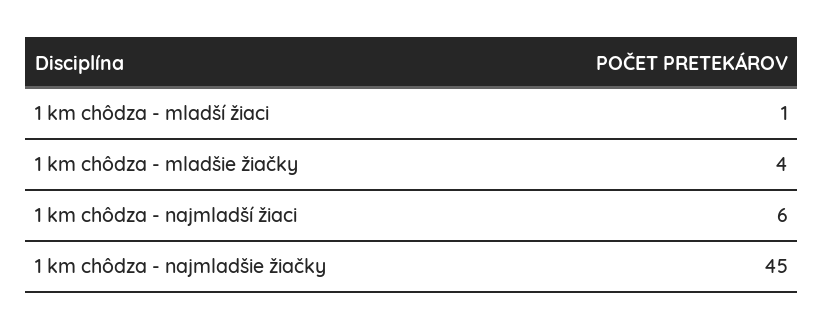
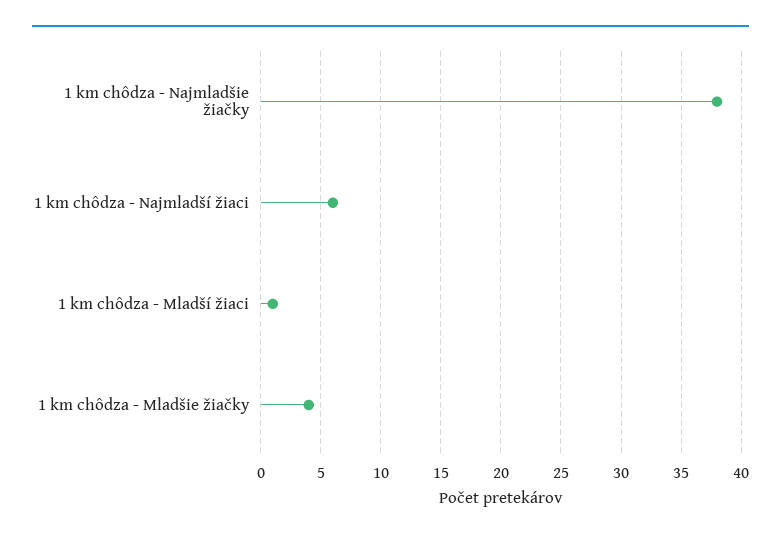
1 km chôdza - najmladšie žiačky: 45 -> 38

